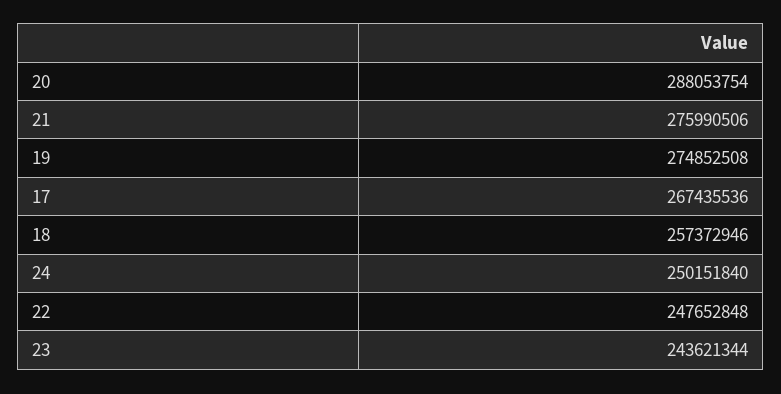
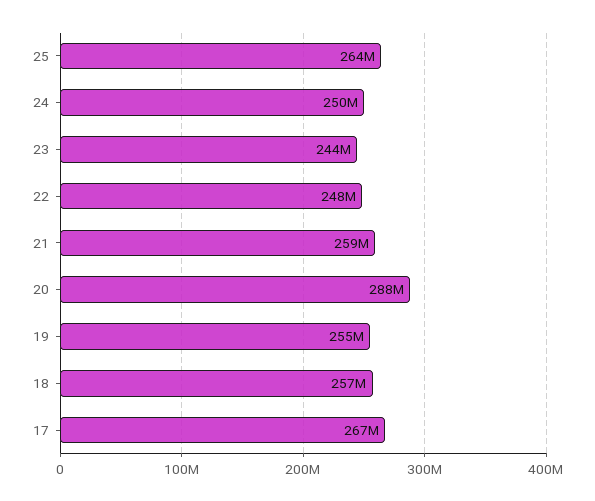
21: 275990506 -> 259000000
19: 274852508 -> 255000000
25: none -> 264000000

